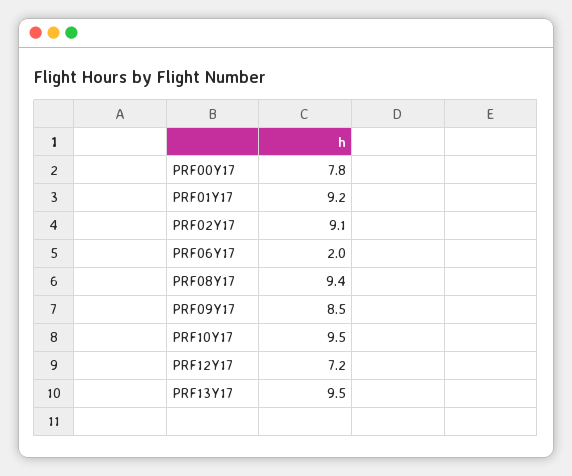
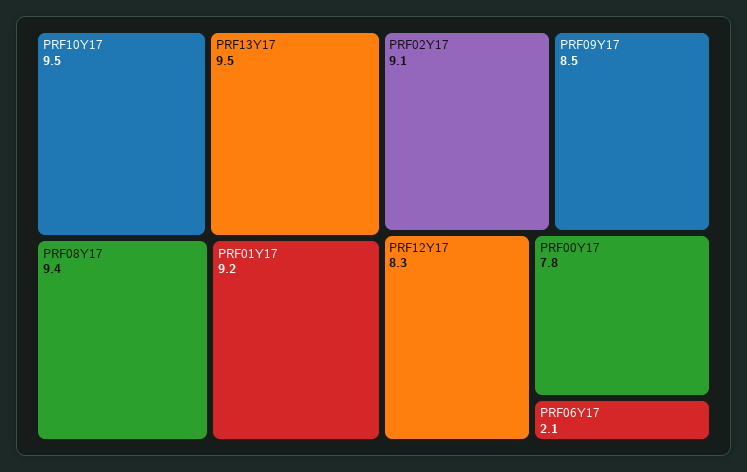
PRF06Y17: 2 -> 2.1
PRF12Y17: 7.2 -> 8.3

